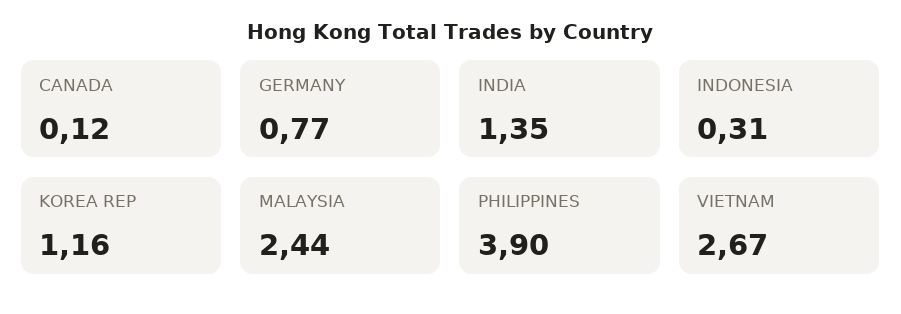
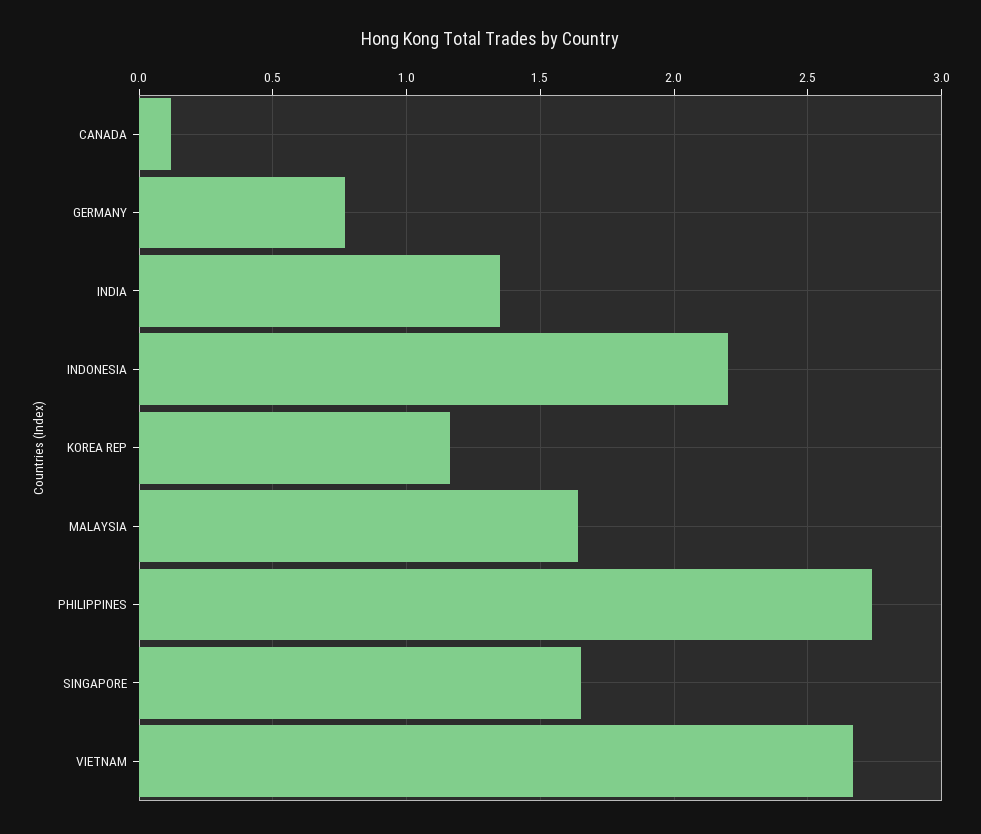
INDONESIA: 0.31 -> 2.2
MALAYSIA: 2.44 -> 1.65
PHILIPPINES: 3.9 -> 2.75
SINGAPORE: none -> 1.65

